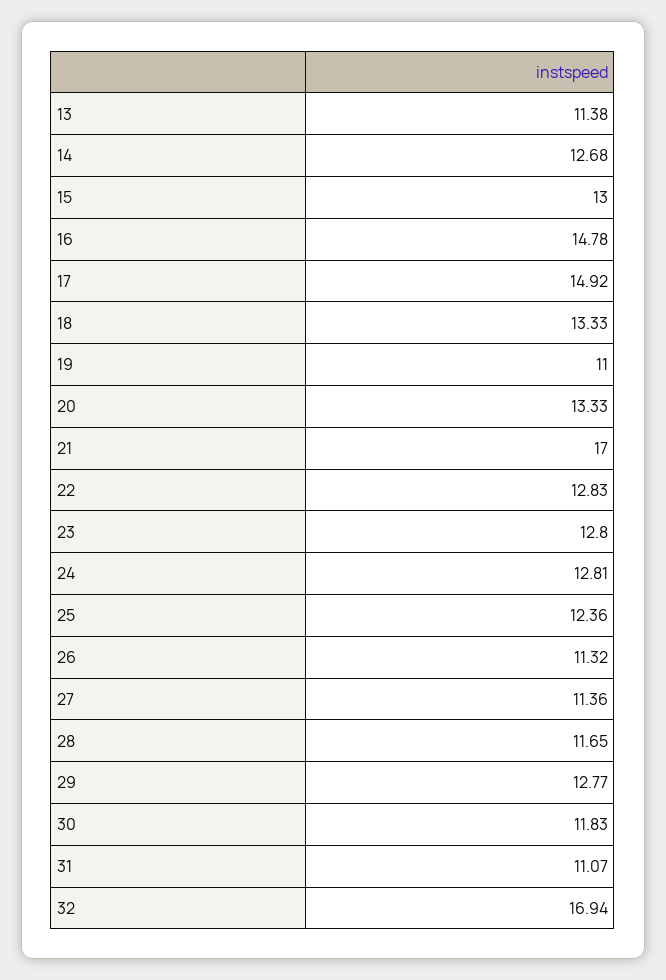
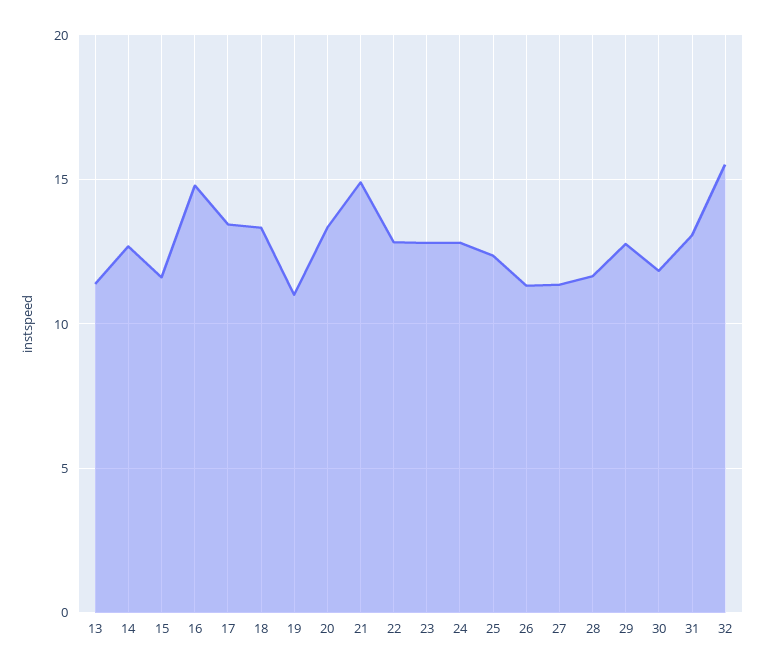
15: 13 -> 11.5
17: 14.92 -> 13.5
21: 17 -> 15
31: 11.07 -> 13
32: 16.94 -> 15.5

